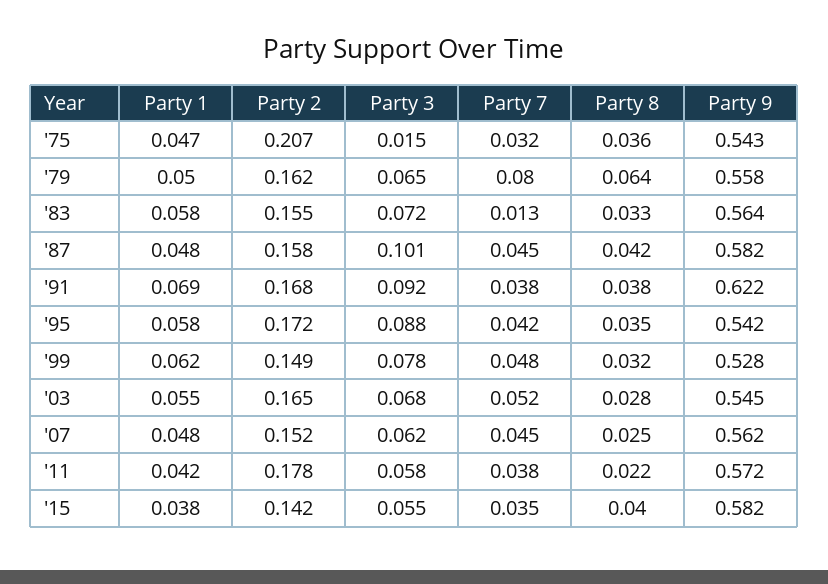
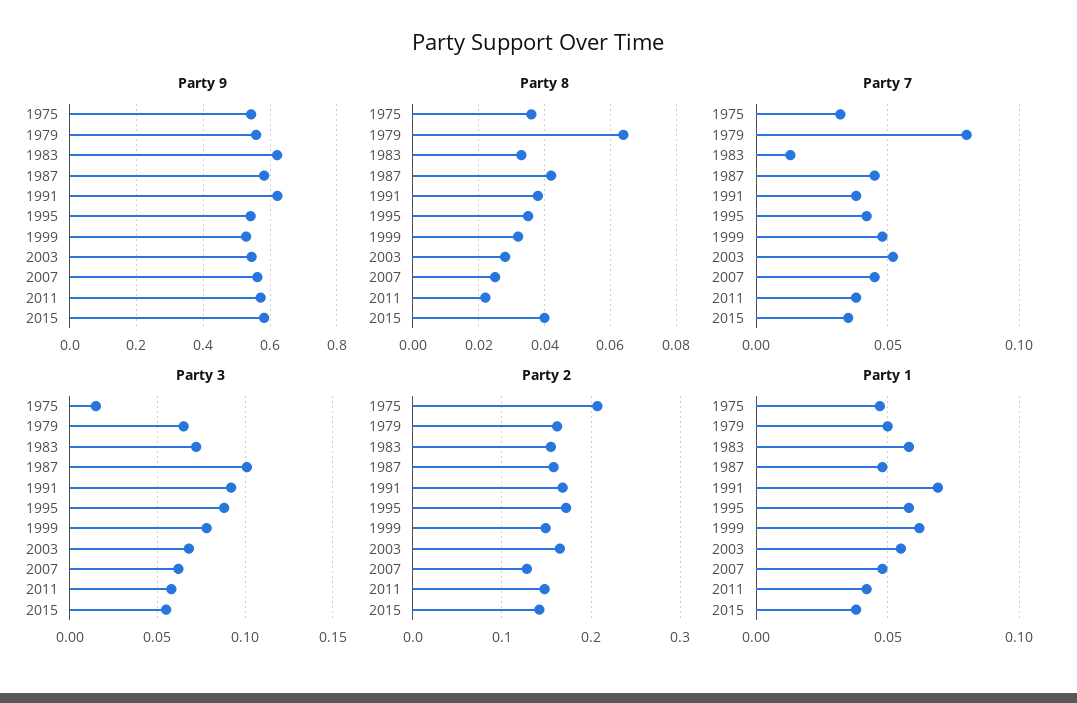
Party 9, '83: 0.564 -> 0.62
Party 2, '07: 0.152 -> 0.13
Party 2, '11: 0.178 -> 0.15

